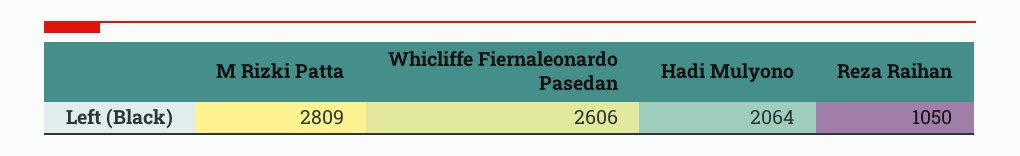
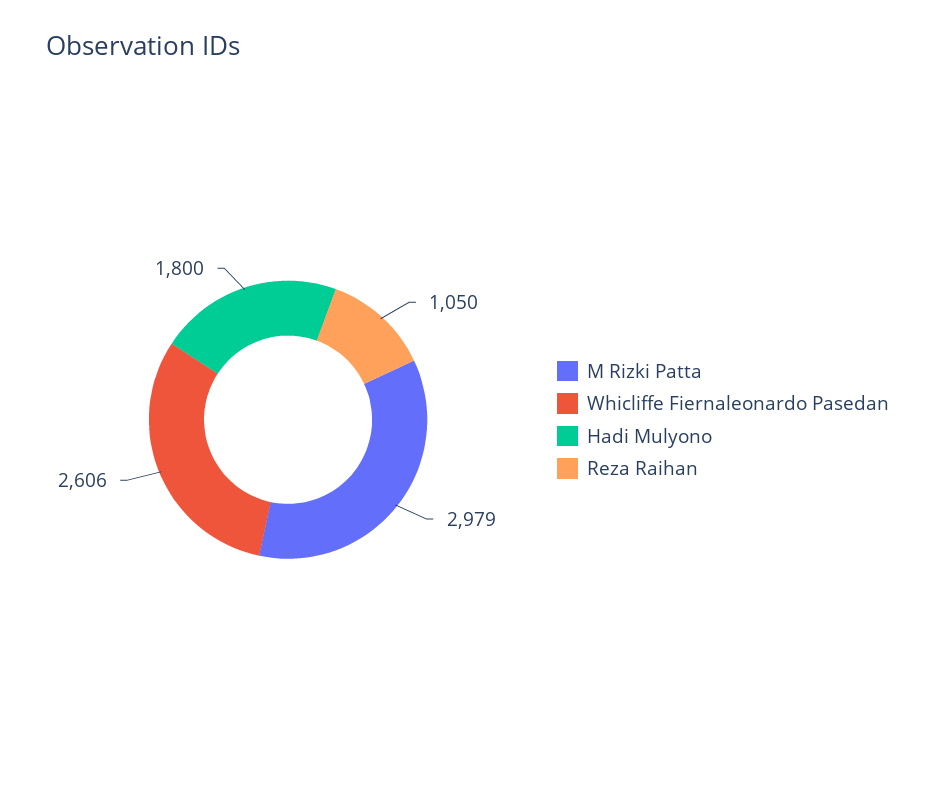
M Rizki Patta: 2809 -> 2979
Hadi Mulyono: 2064 -> 1800

